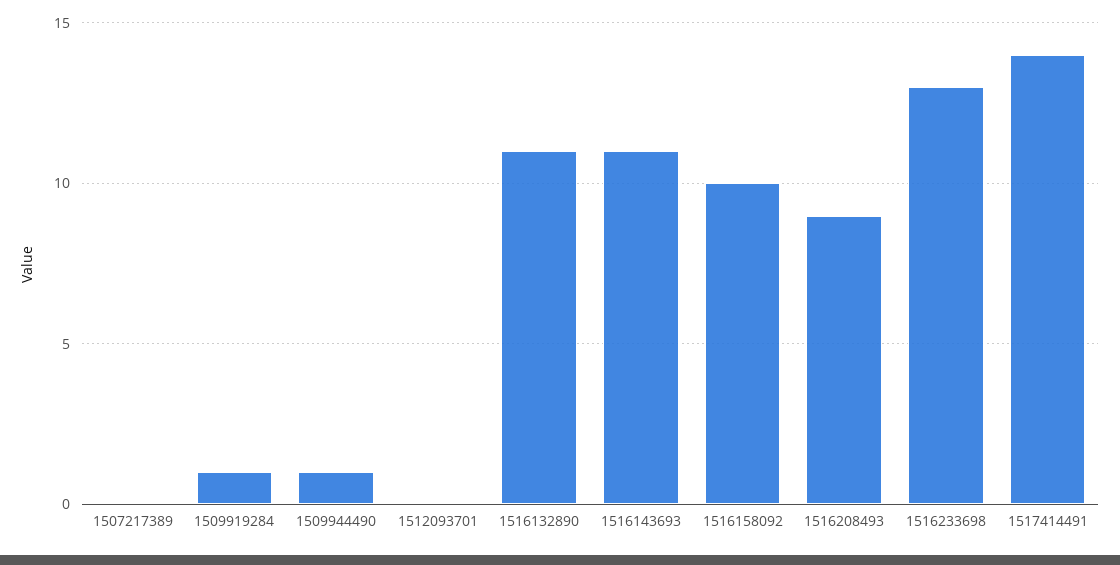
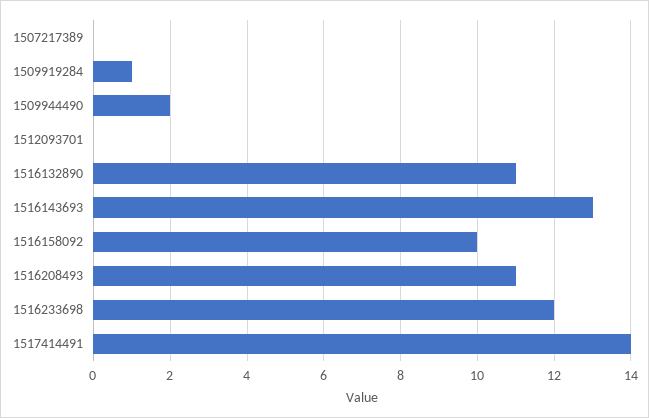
1509944490: 1 -> 2
1516143693: 11 -> 13
1516208493: 9 -> 11
1516233698: 13 -> 12

